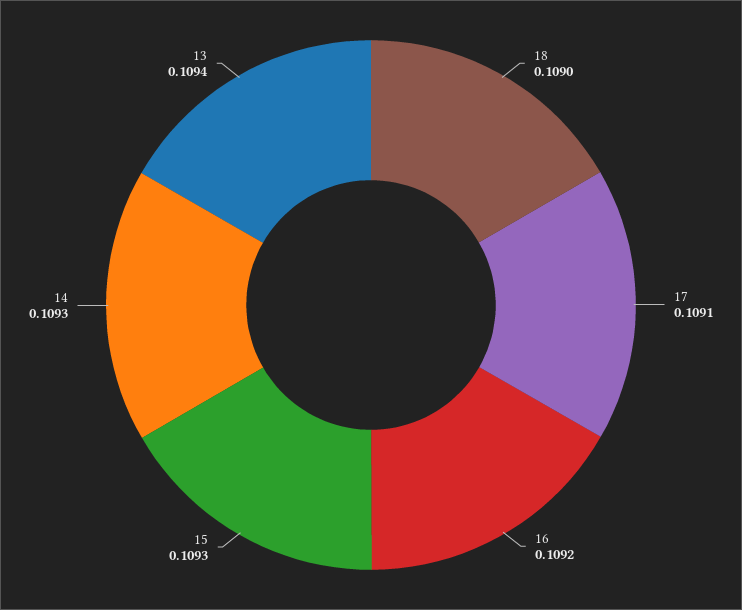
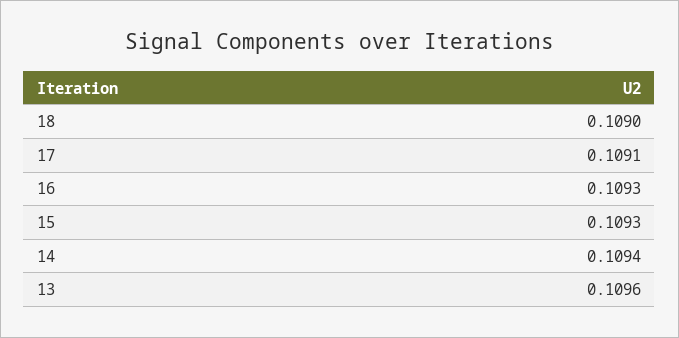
16: 0.1092 -> 0.1093
14: 0.1093 -> 0.1094
13: 0.1094 -> 0.1096

